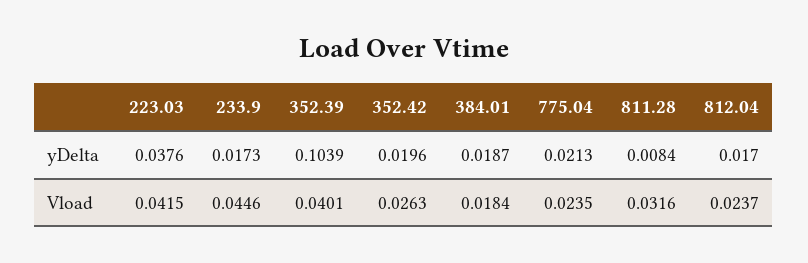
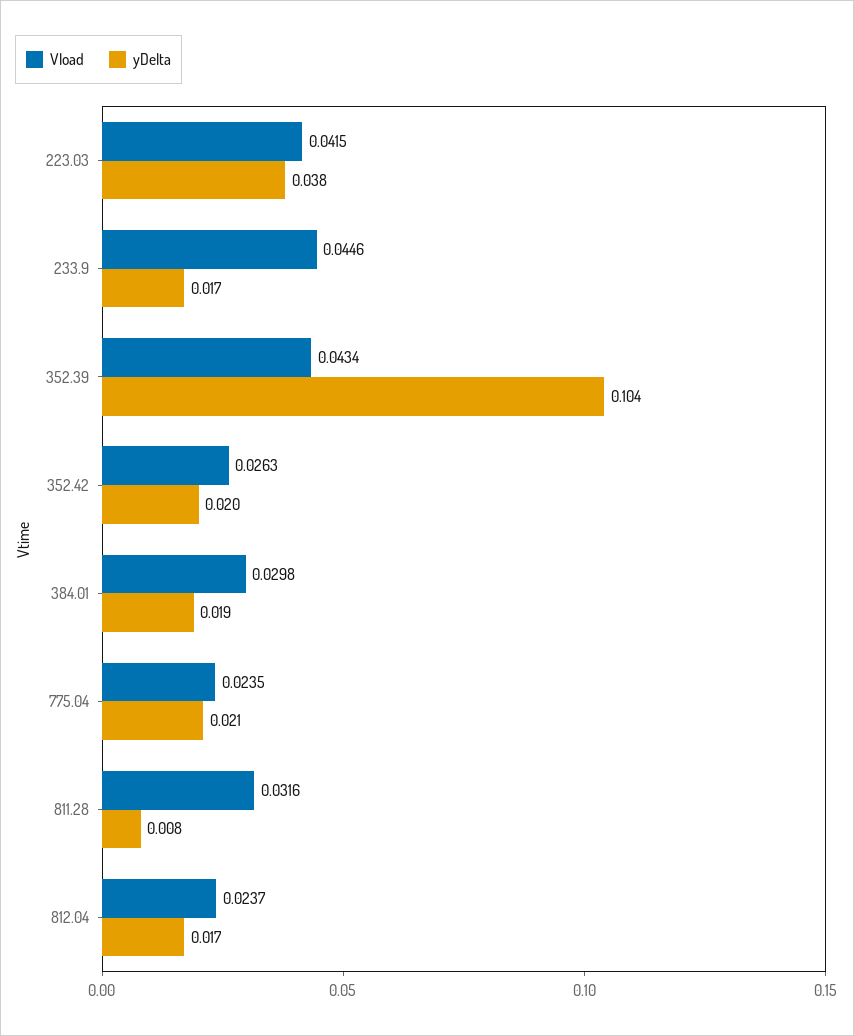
Vload, 352.39: 0.0401 -> 0.0434
Vload, 384.01: 0.0184 -> 0.0298

